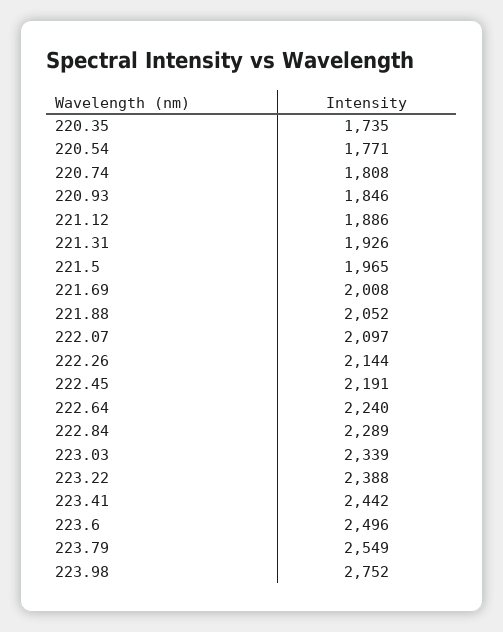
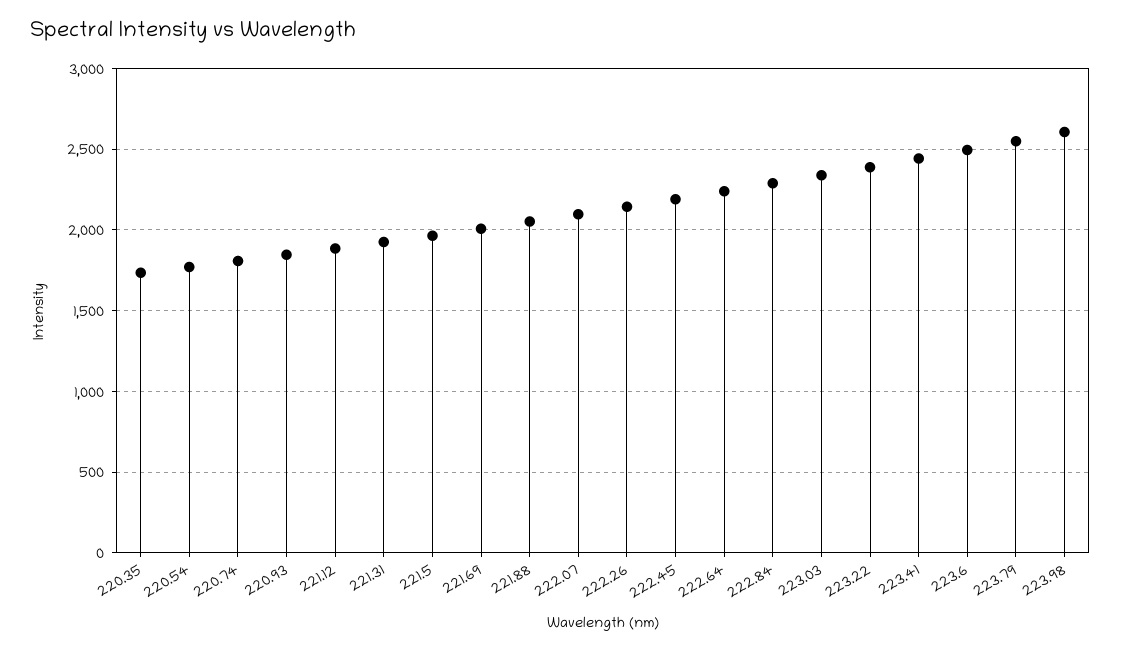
223.98: 2752 -> 2600

